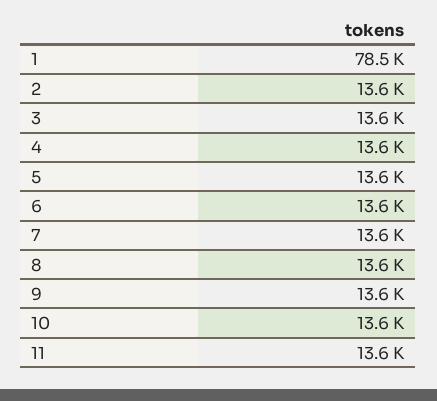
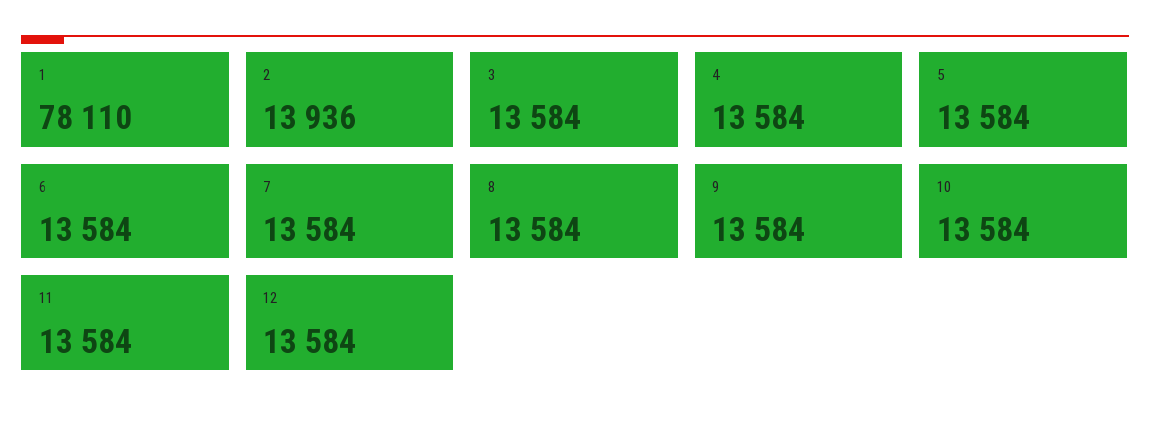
1: 78500 -> 78110
2: 13600 -> 13936
12: none -> 13584

